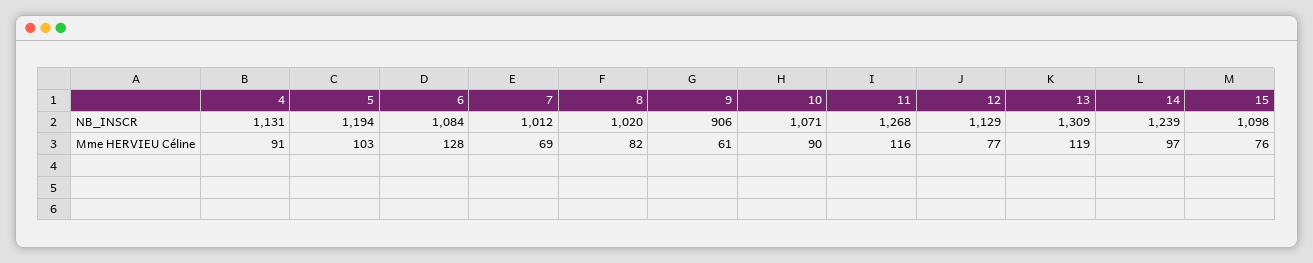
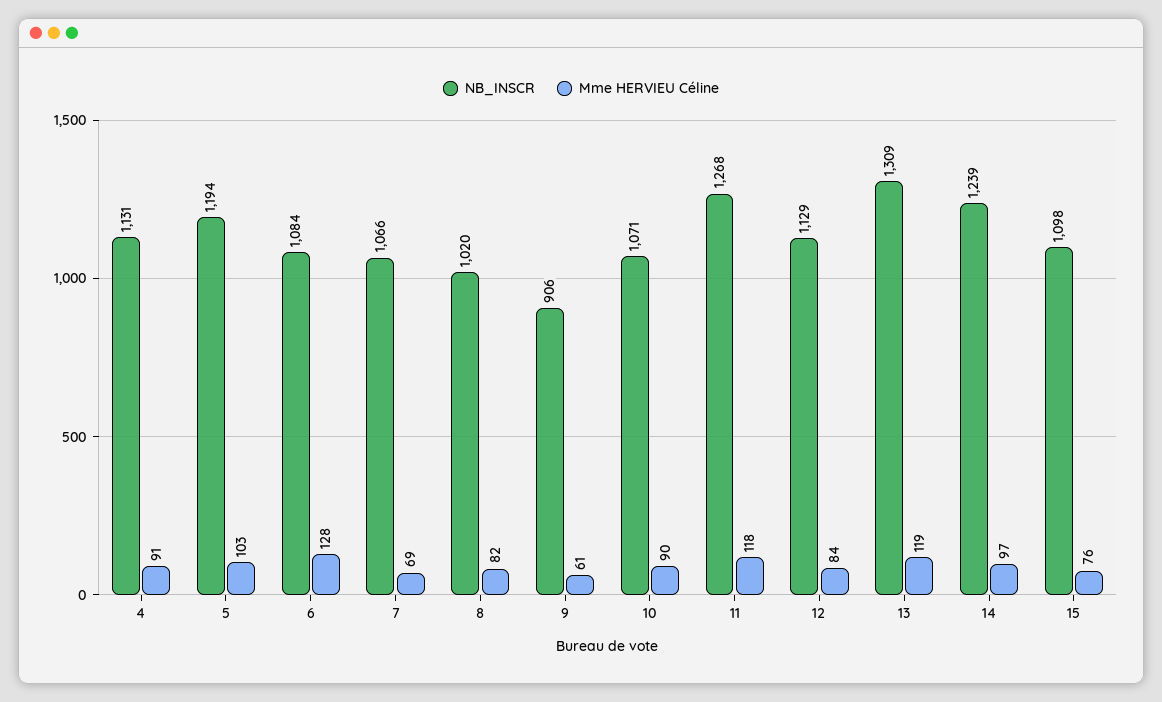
NB_INSCR, 7: 1012 -> 1066
Mme HERVIEU Céline, 11: 116 -> 118
Mme HERVIEU Céline, 12: 77 -> 84

